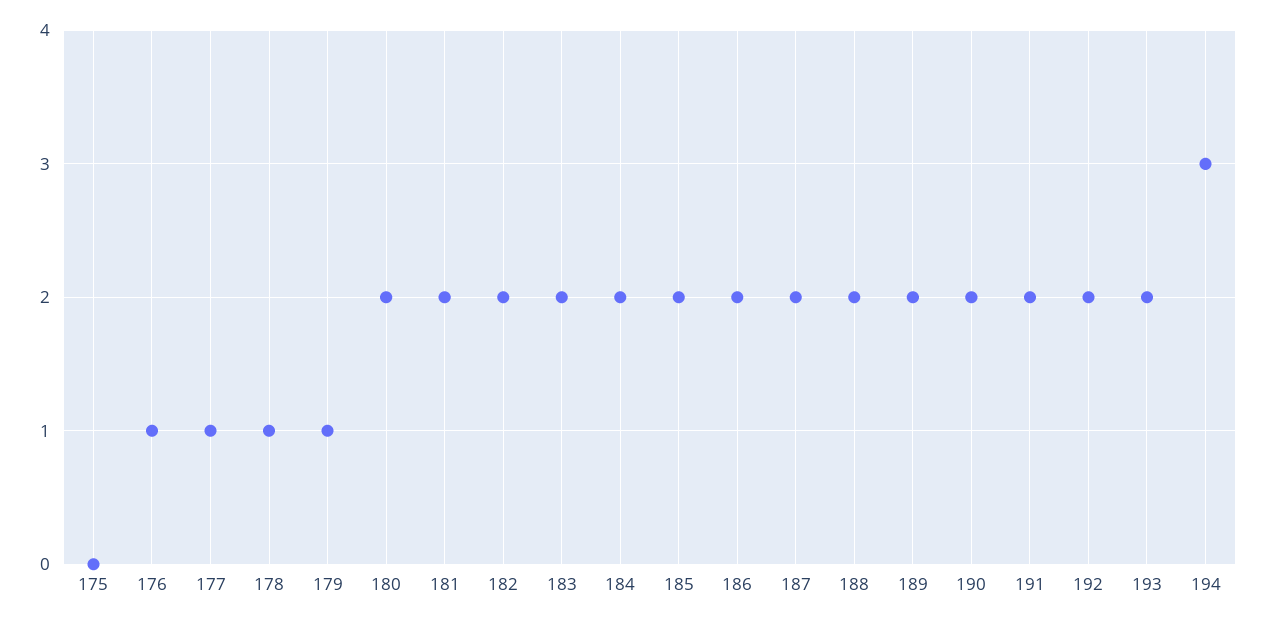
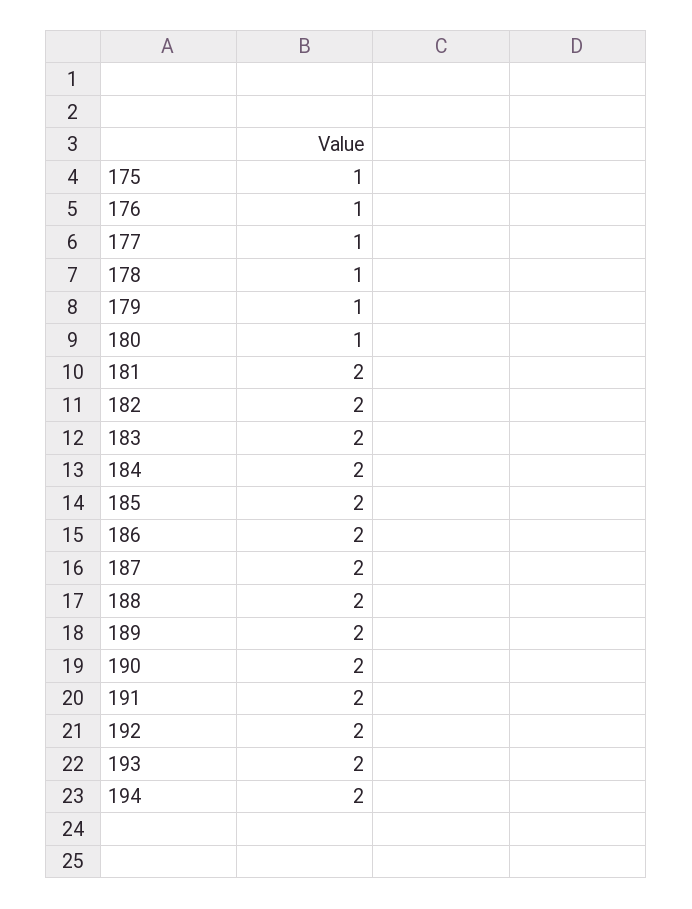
175: 0 -> 1
180: 2 -> 1
194: 3 -> 2

